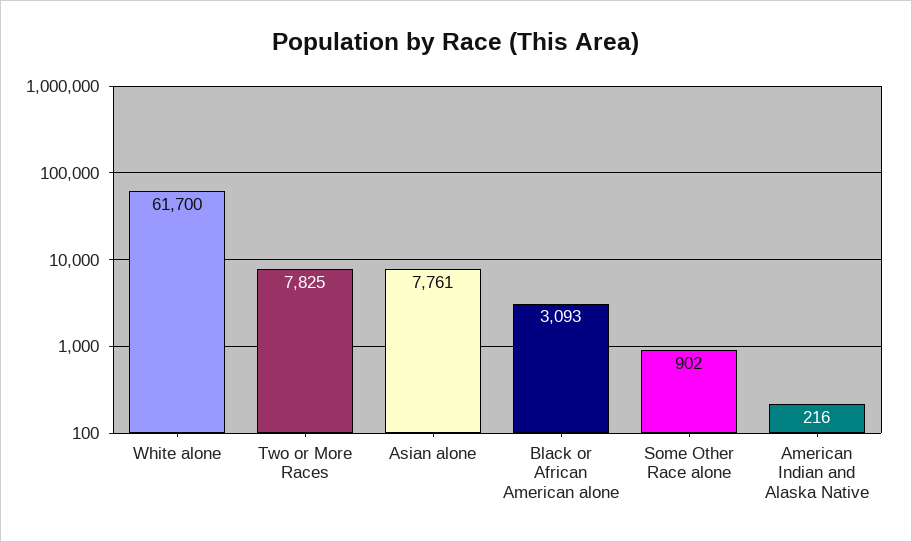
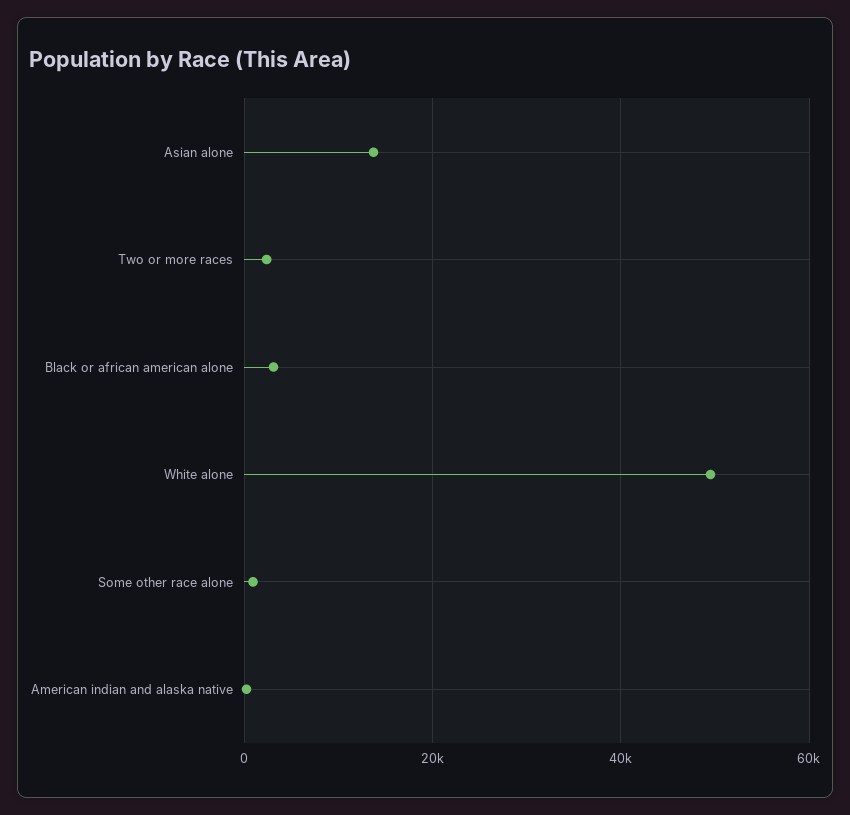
White alone: 61700 -> 50000
Two or More Races: 7825 -> 2000
Asian alone: 7761 -> 14000

